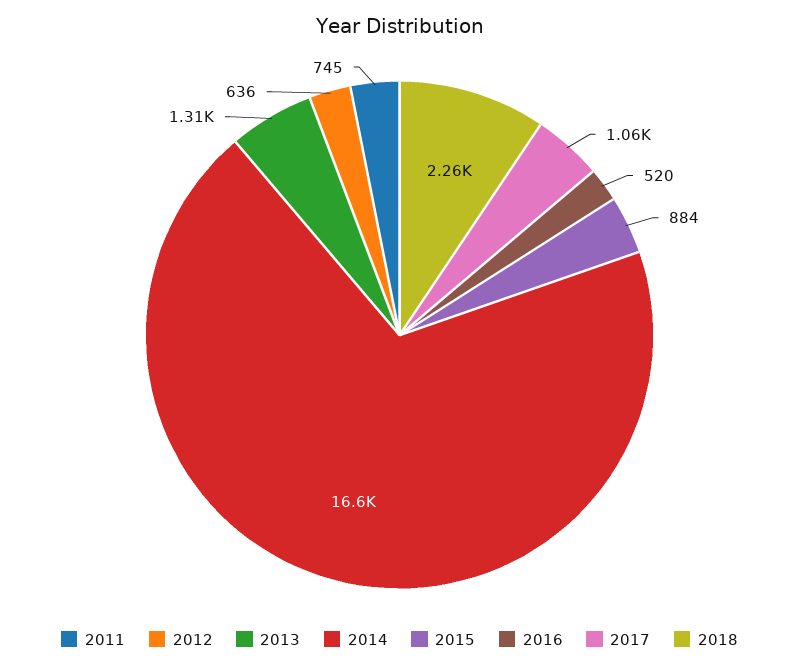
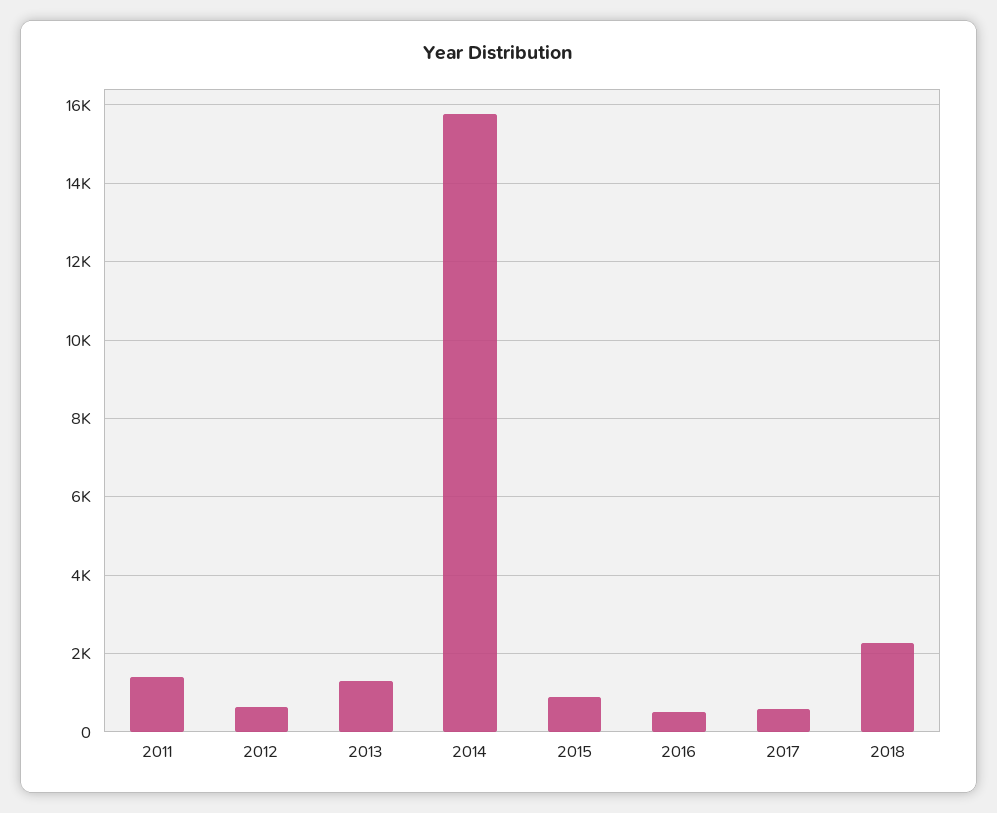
2011: 745 -> 1400
2014: 16600 -> 15800
2017: 1060 -> 600

